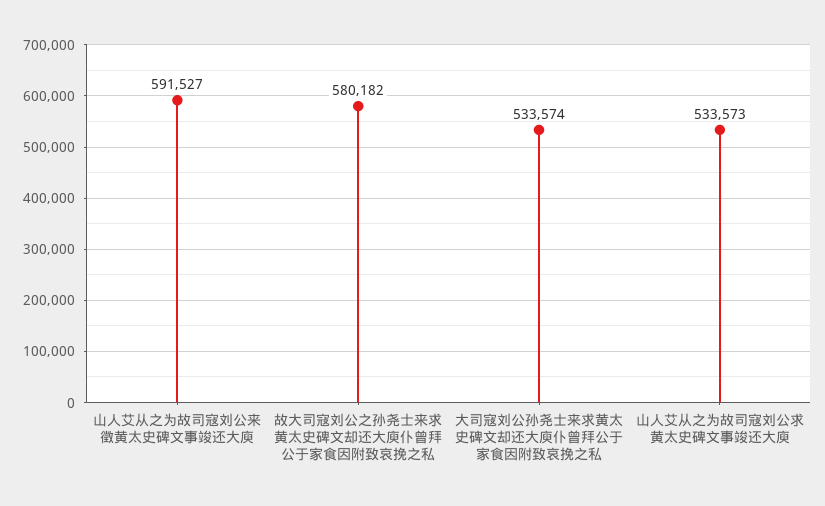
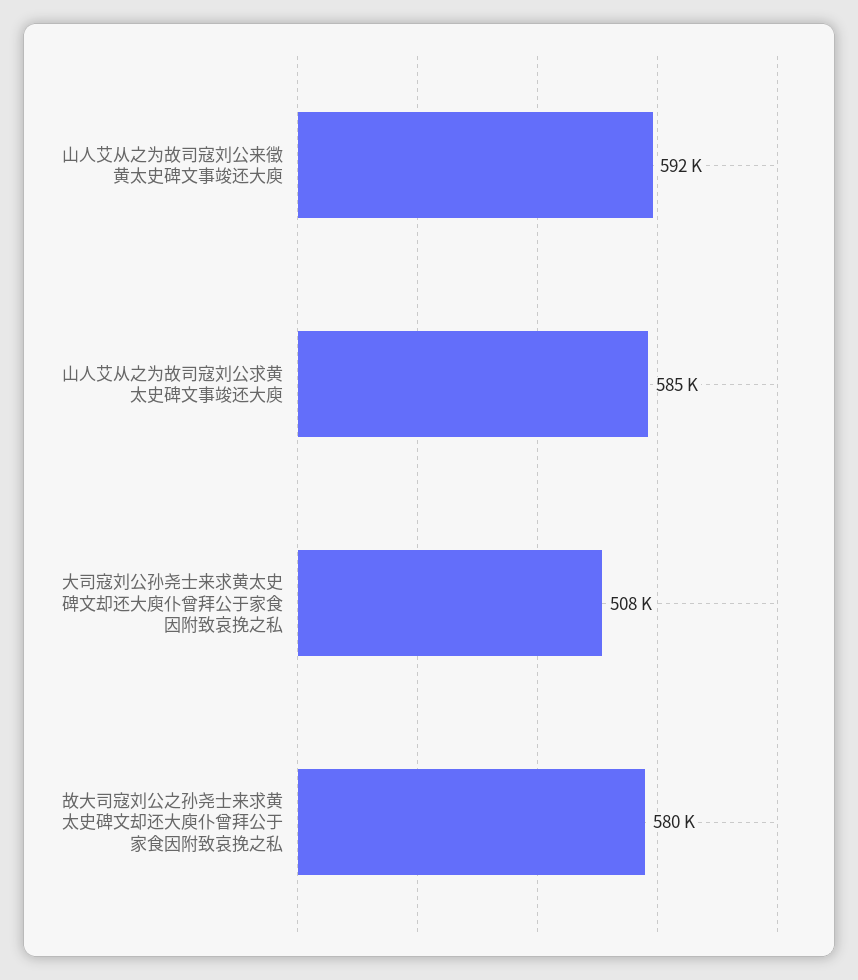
大司寇刘公孙尧士来求黄太史碑文却还大庾仆曾拜公于家食因附致哀挽之私: 533574 -> 508000
山人艾从之为故司寇刘公求黄太史碑文事竣还大庾: 533573 -> 585000

